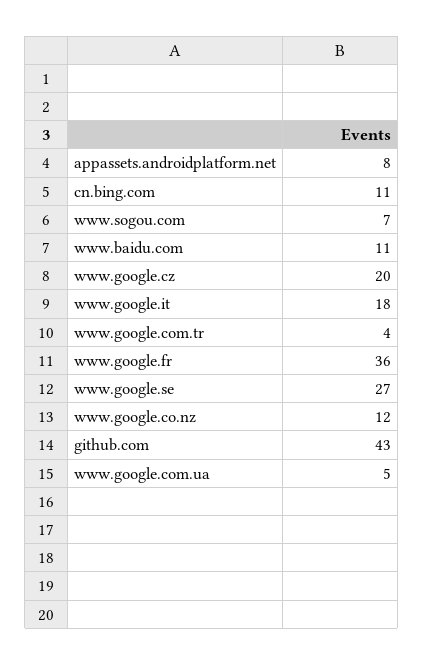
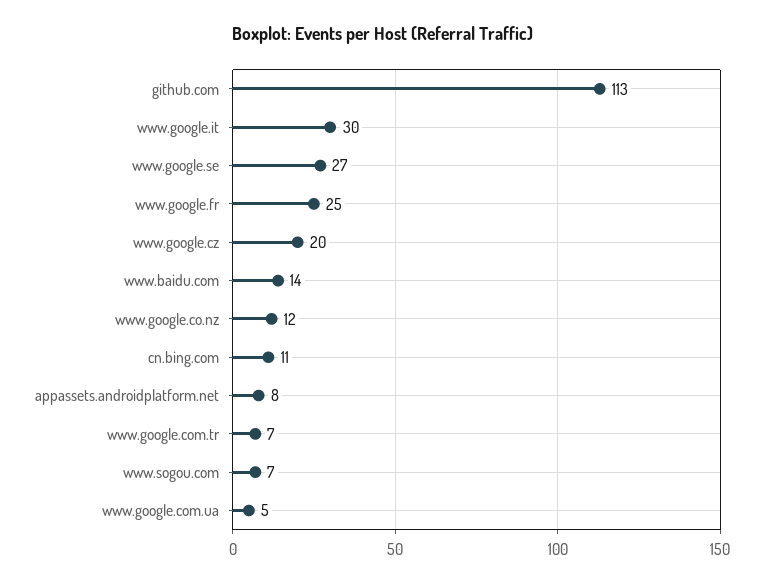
www.baidu.com: 11 -> 14
www.google.it: 18 -> 30
www.google.com.tr: 4 -> 7
www.google.fr: 36 -> 25
github.com: 43 -> 113

